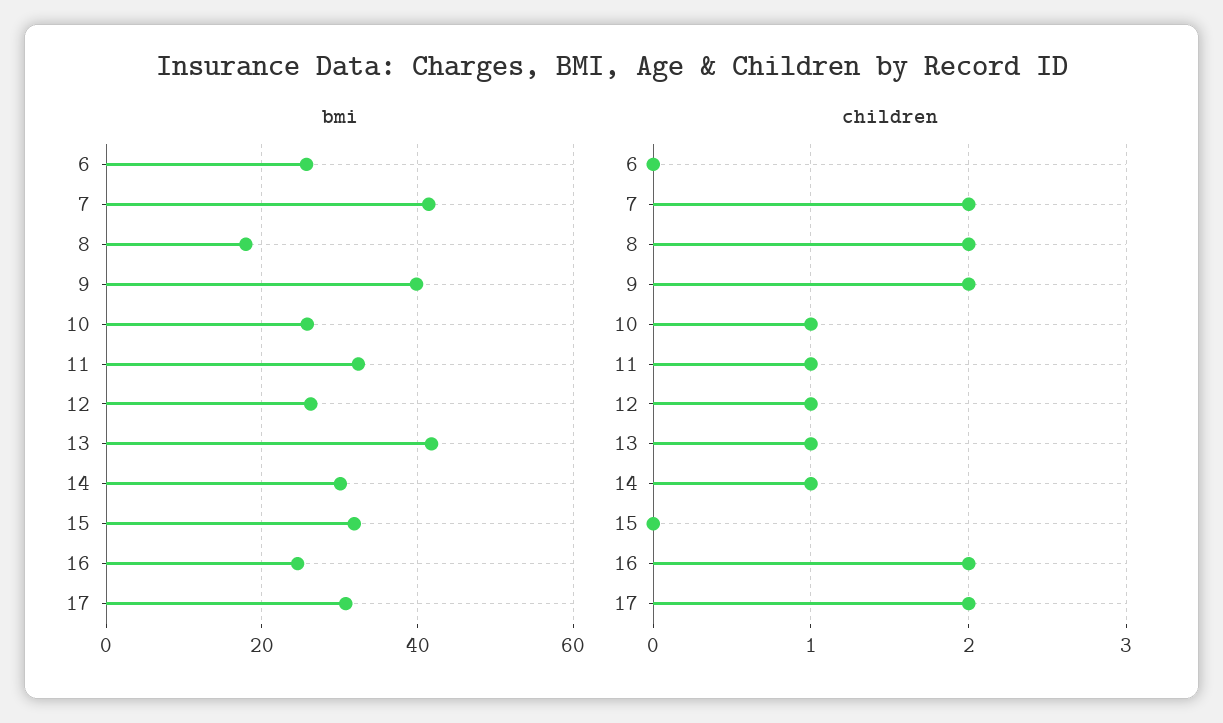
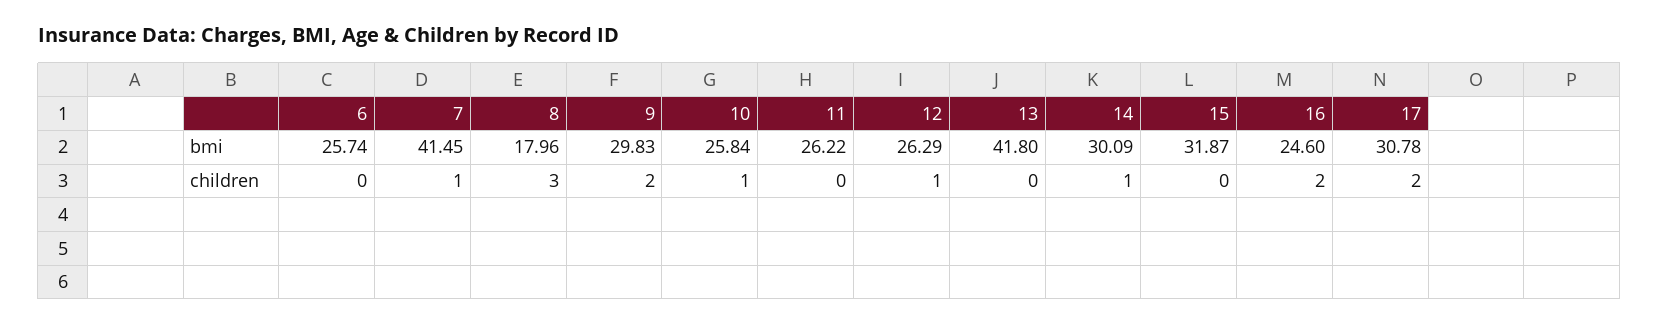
bmi, 9: 40 -> 29.83
bmi, 11: 32 -> 26.22
children, 7: 2 -> 1
children, 8: 2 -> 3
children, 11: 1 -> 0
children, 13: 1 -> 0

